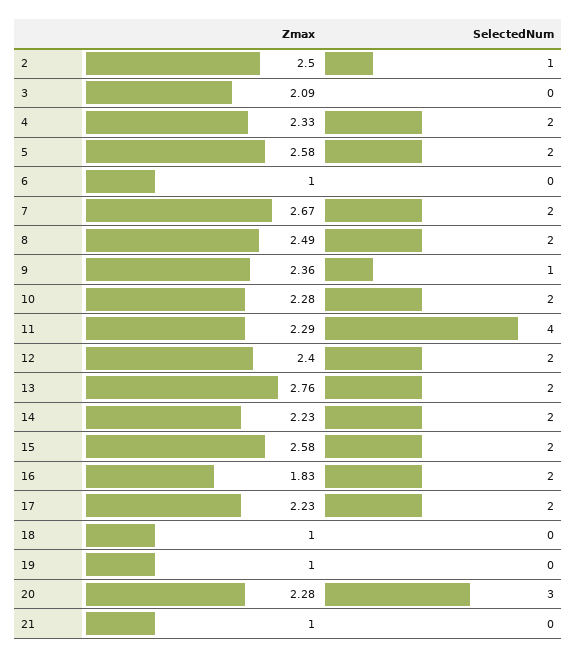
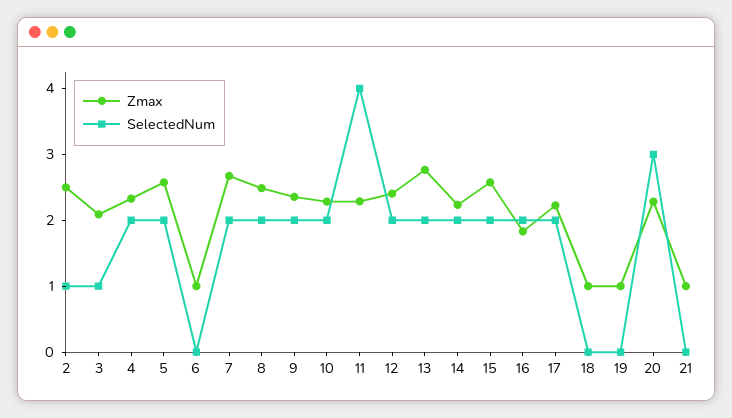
SelectedNum, 3: 0 -> 1
SelectedNum, 9: 1 -> 2

